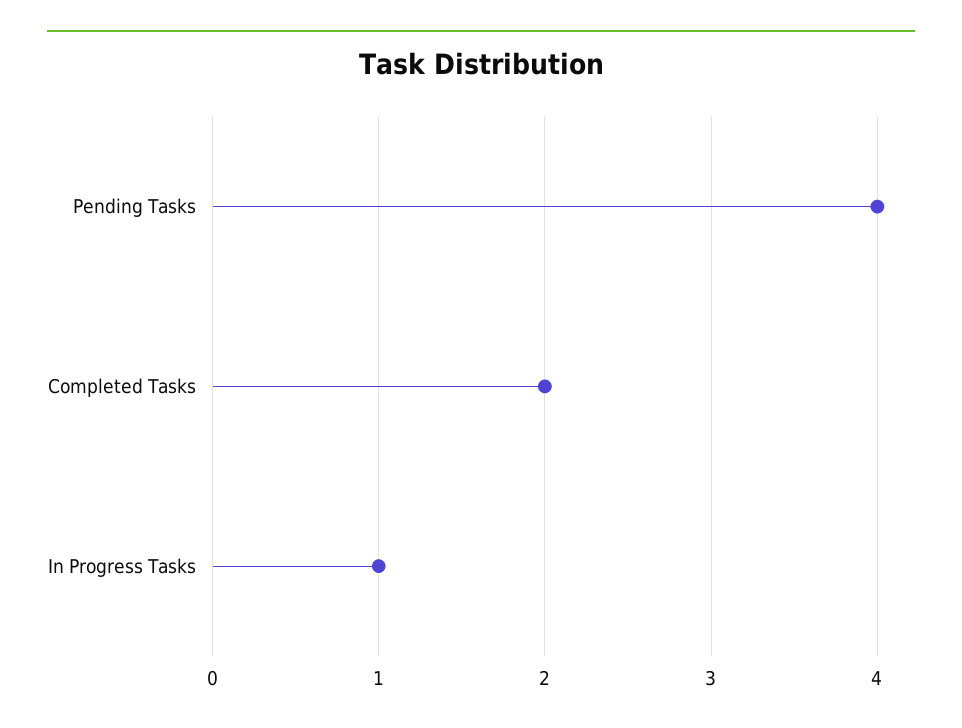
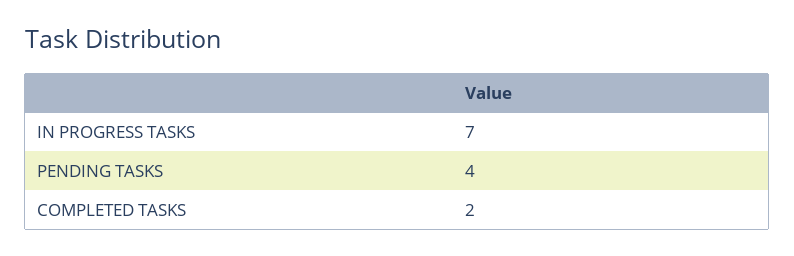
In Progress Tasks: 1 -> 7

